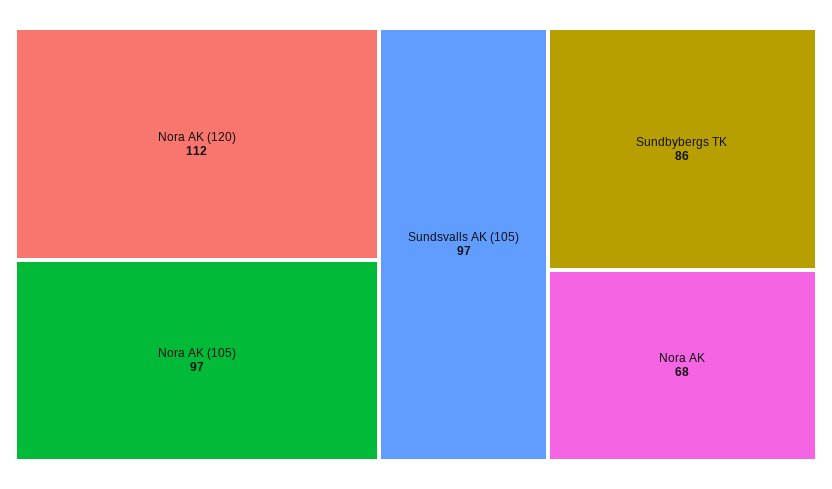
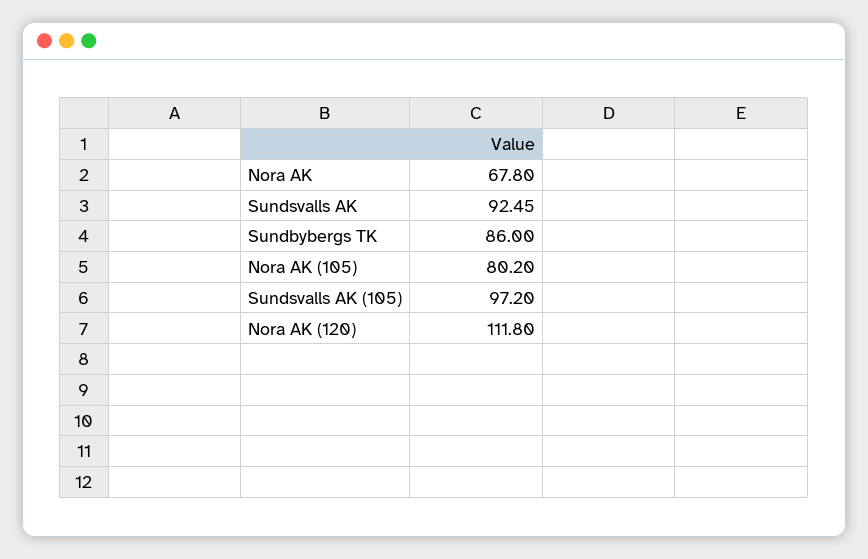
Nora AK (105): 97 -> 80.2
Sundsvalls AK: none -> 92.45

